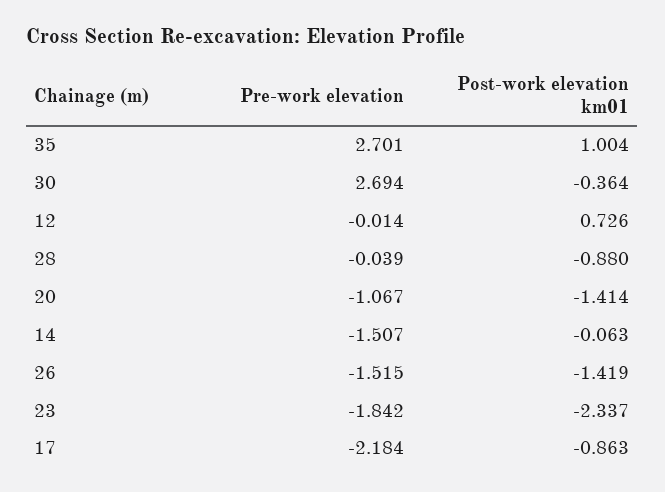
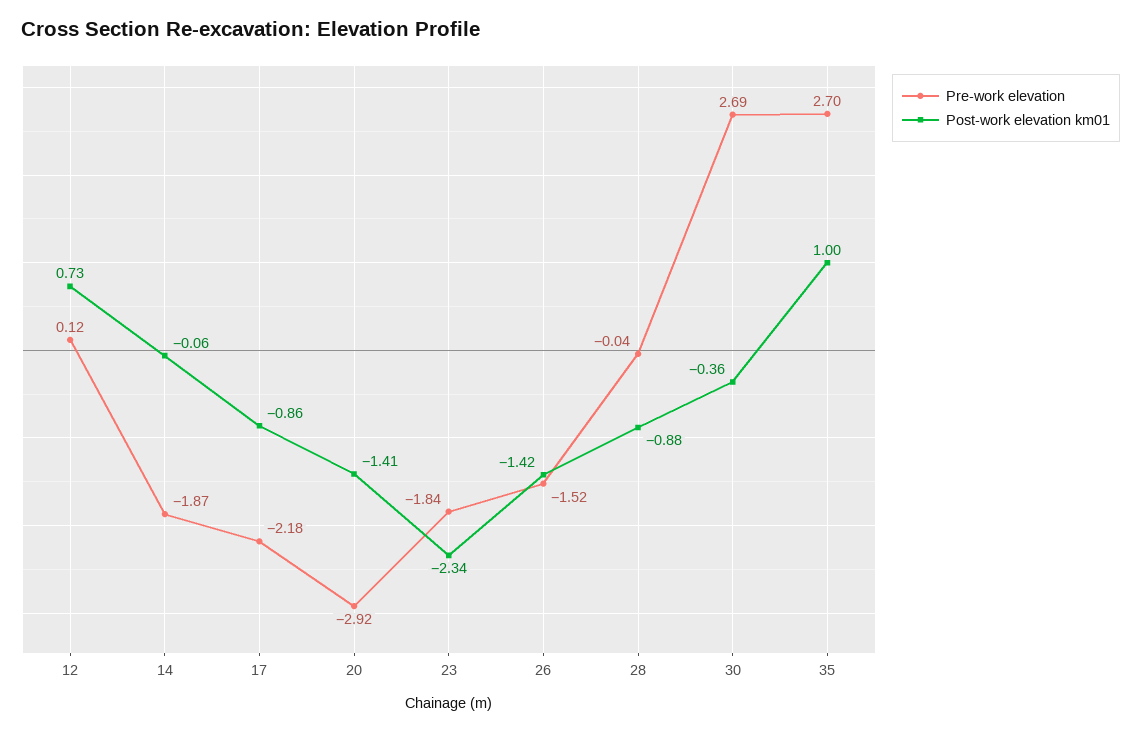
Pre-work elevation, 12: -0.014 -> 0.12
Pre-work elevation, 20: -1.067 -> -2.92
Pre-work elevation, 14: -1.507 -> -1.87

